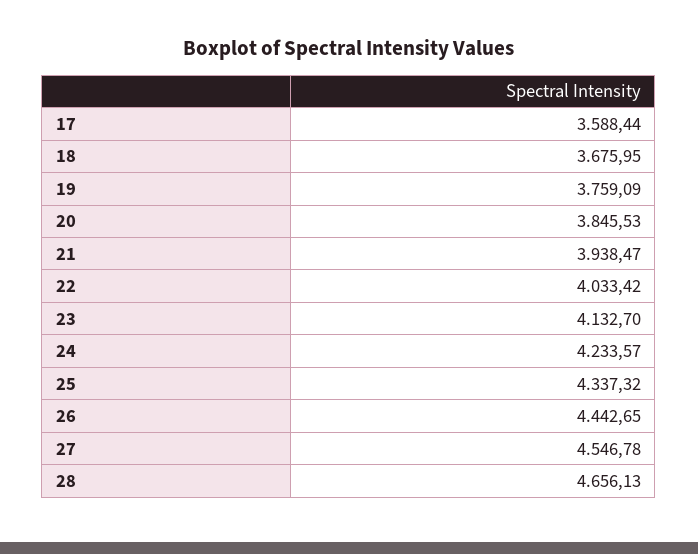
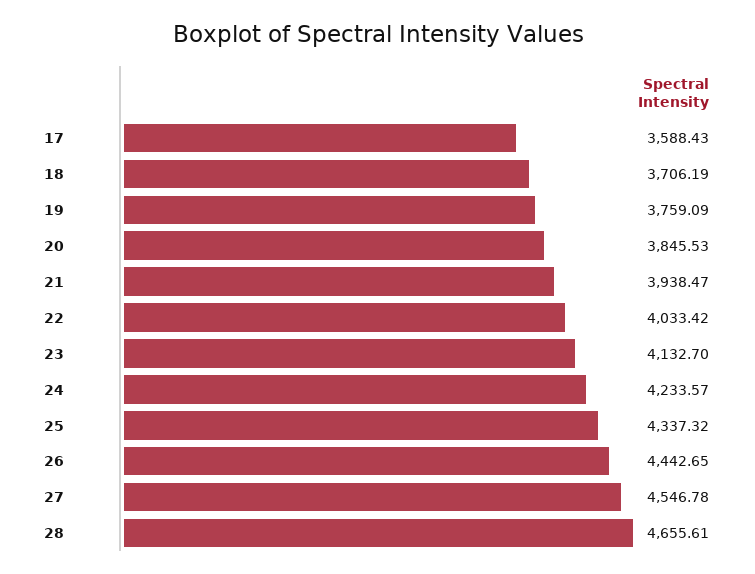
17: 3588.44 -> 3588.43
18: 3675.95 -> 3706.19
28: 4656.13 -> 4655.61

